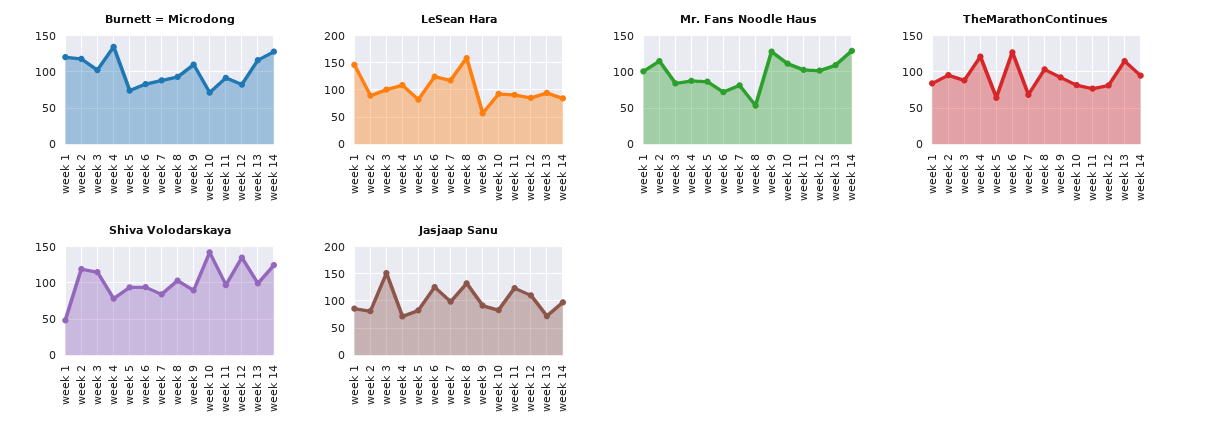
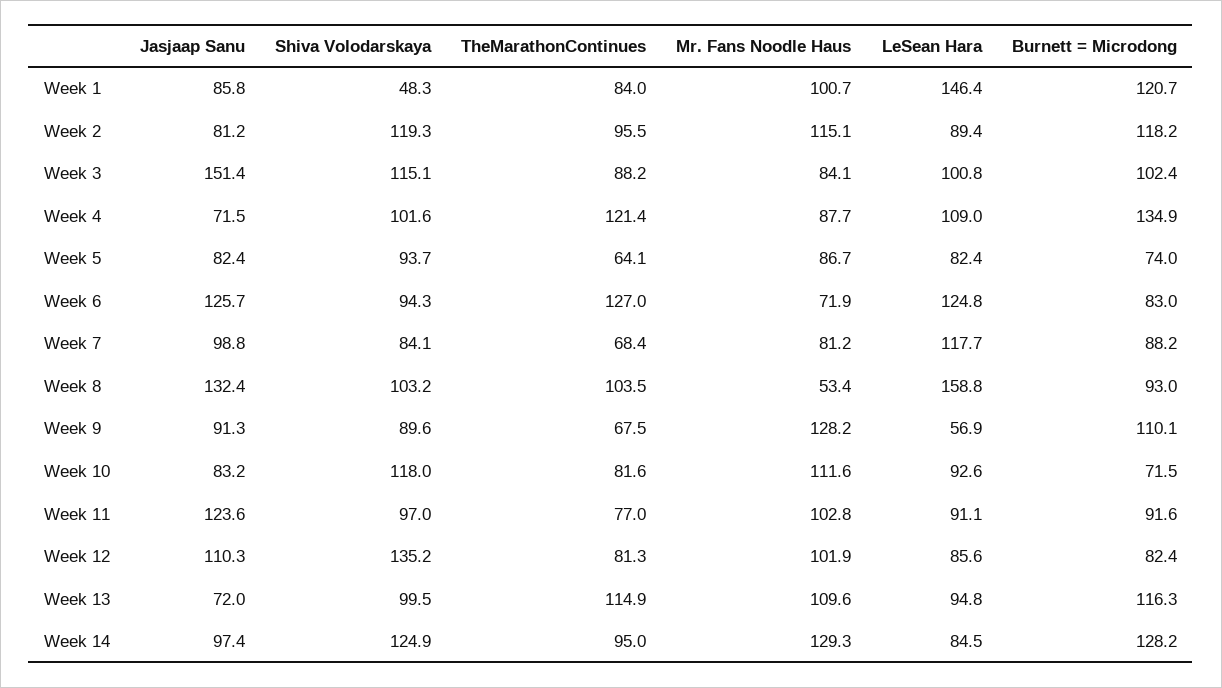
TheMarathonContinues, week 9: 90 -> 67.5
Shiva Volodarskaya, week 4: 80 -> 101.6
Shiva Volodarskaya, week 10: 140 -> 118

